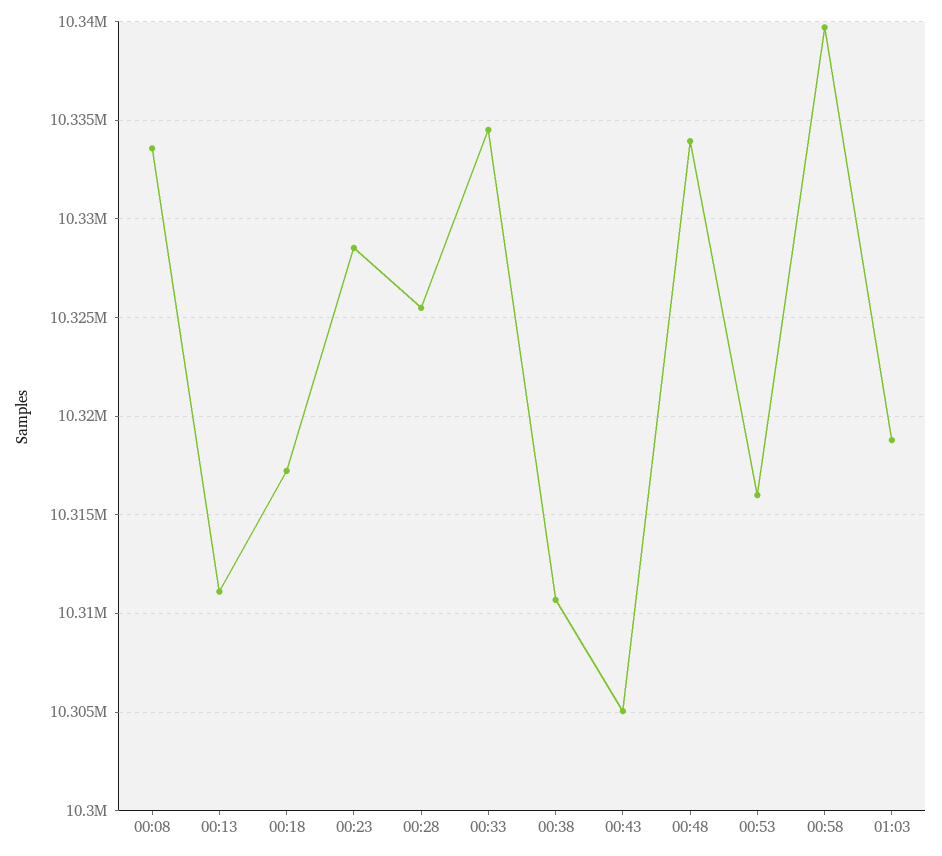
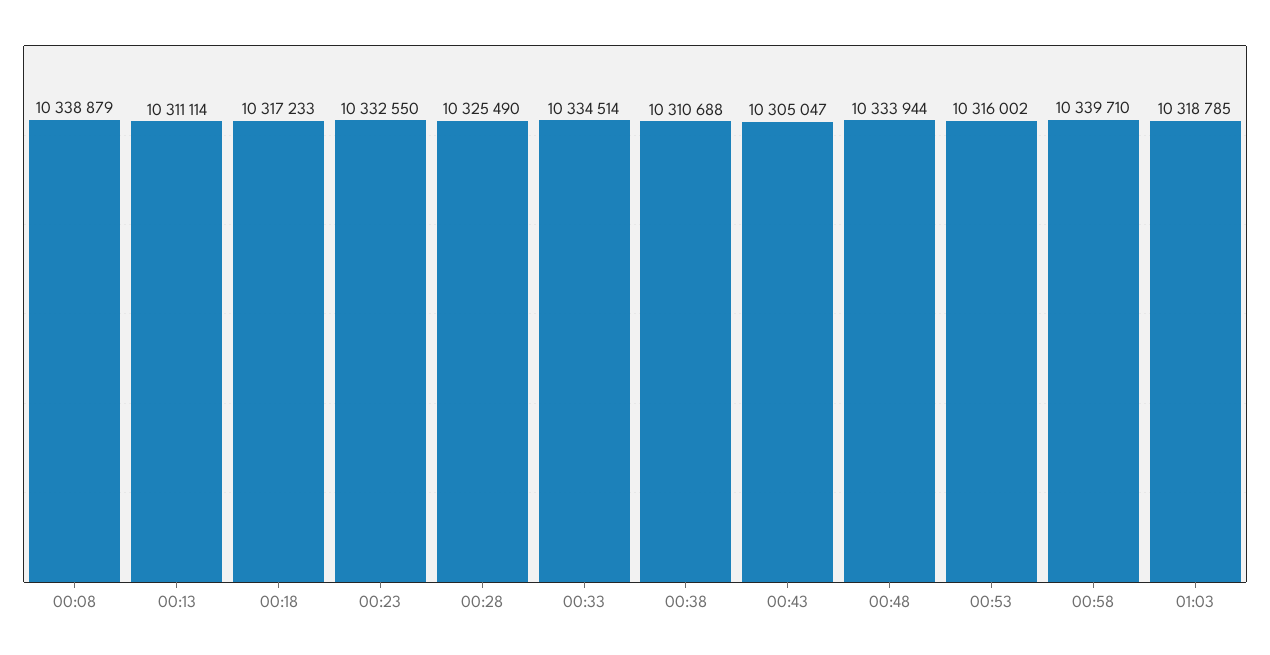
00:08: 10333500 -> 10338879
00:23: 10328500 -> 10332550

